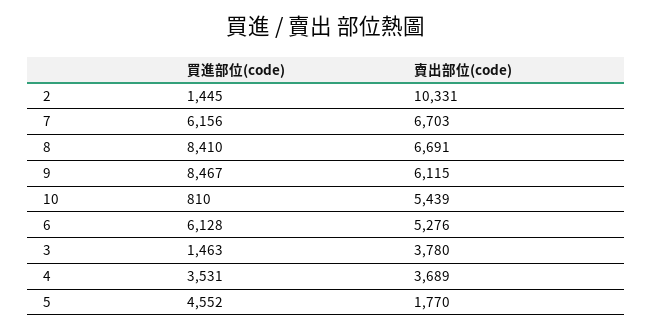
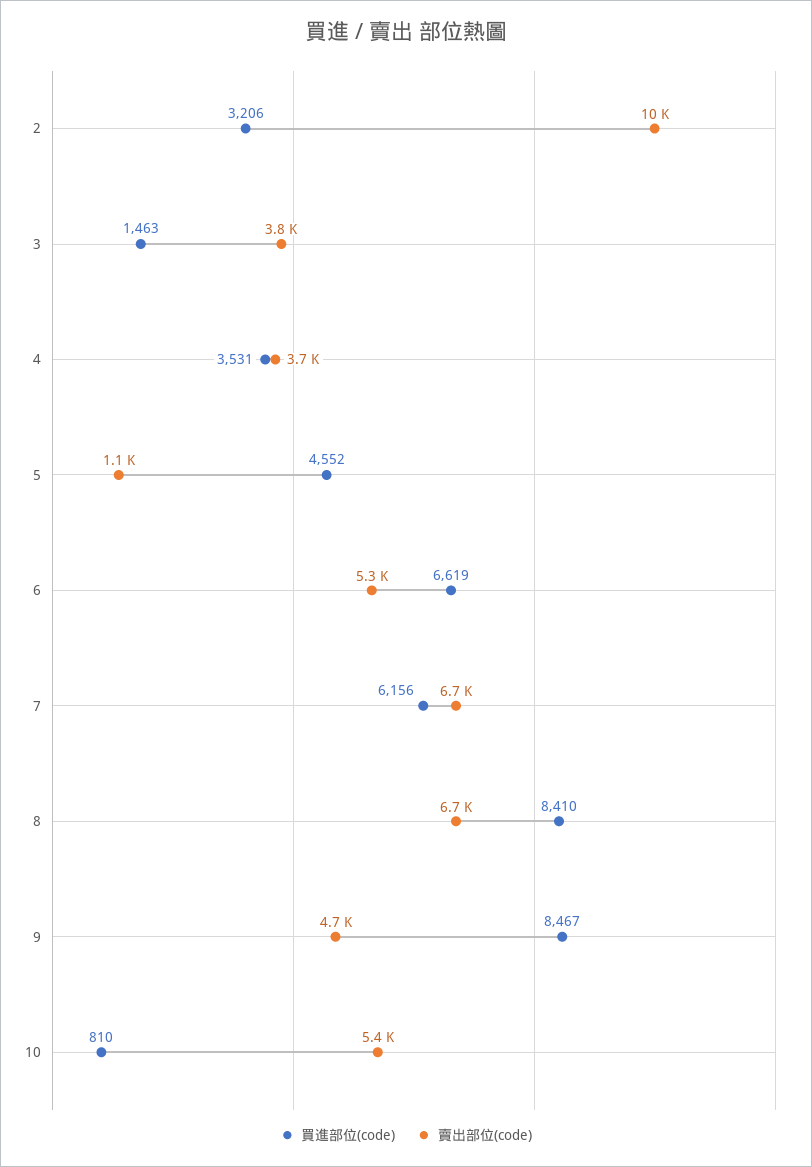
買進部位(code), 2: 1445 -> 3206
賣出部位(code), 9: 6115 -> 4700
買進部位(code), 6: 6128 -> 6619
賣出部位(code), 5: 1770 -> 1100

